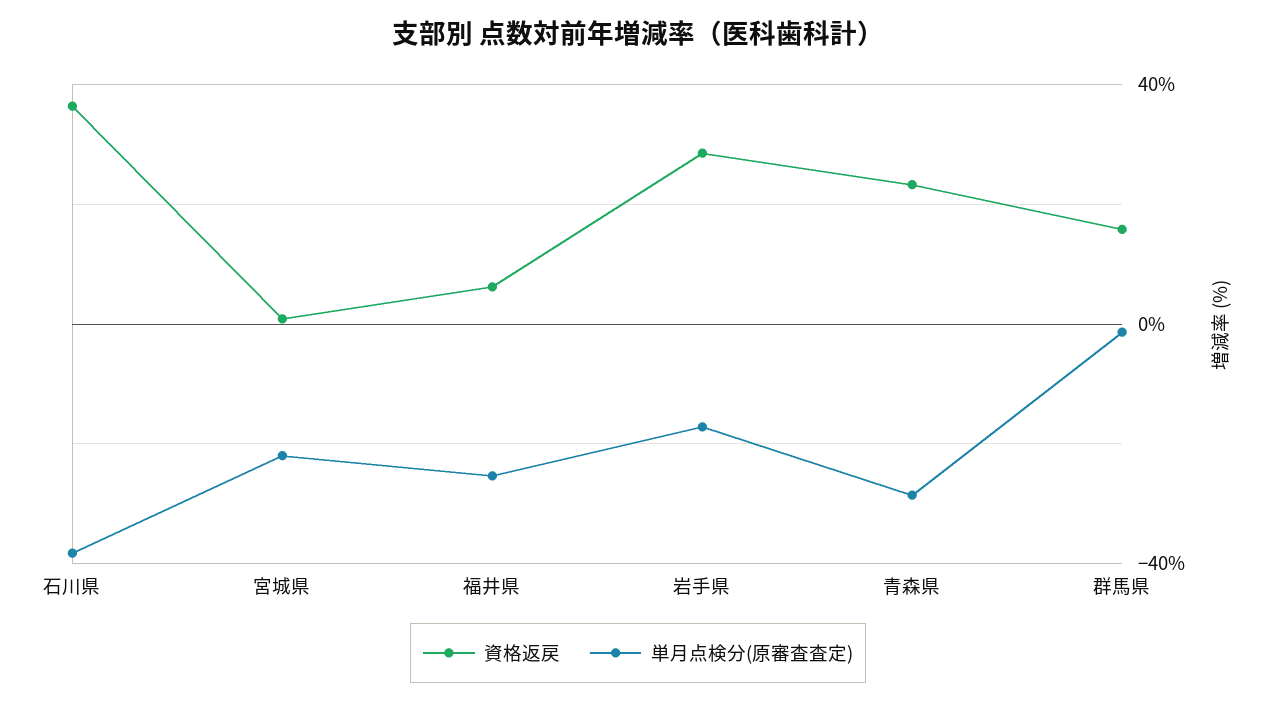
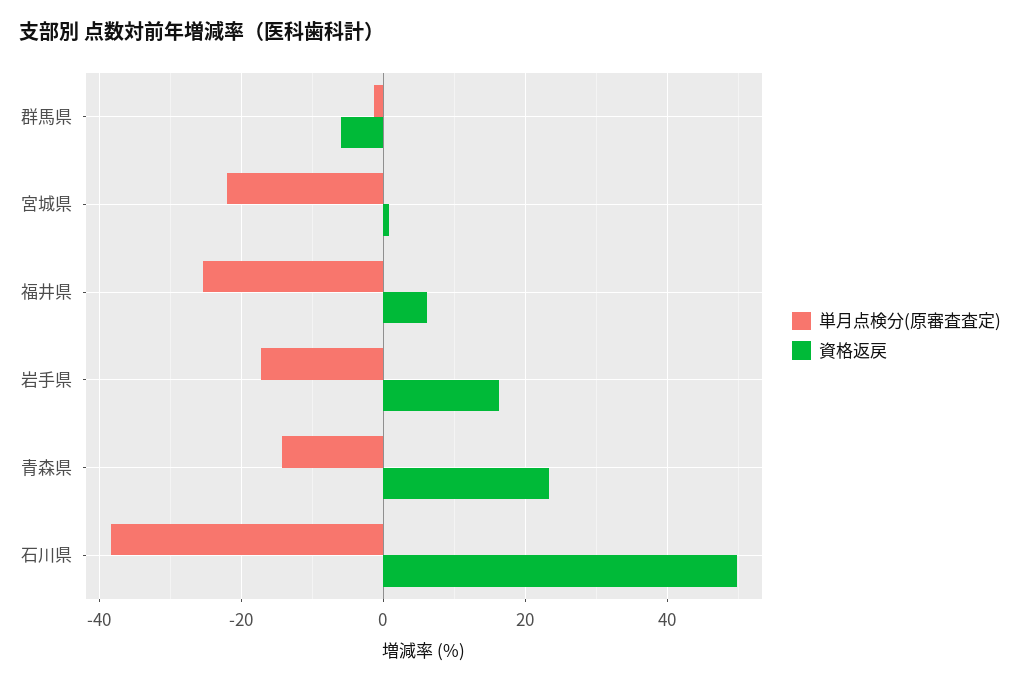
資格返戻, 石川県: 35 -> 50
資格返戻, 岩手県: 30 -> 16
単月点検分(原審査査定), 青森県: -30 -> -14
資格返戻, 群馬県: 15 -> -6

